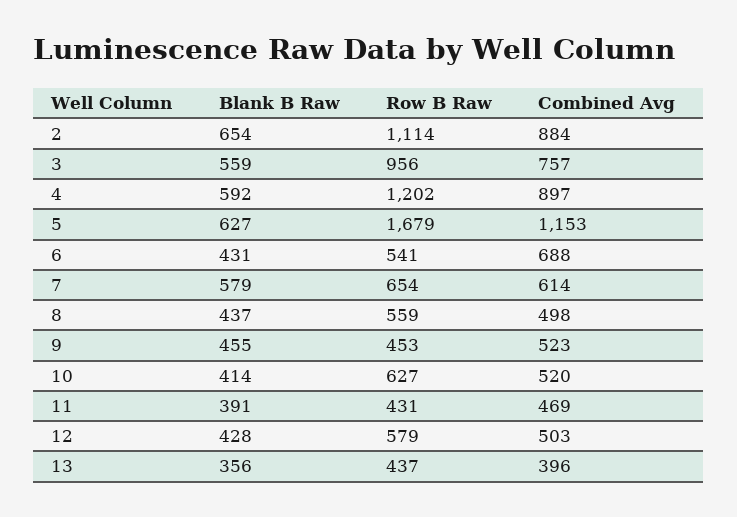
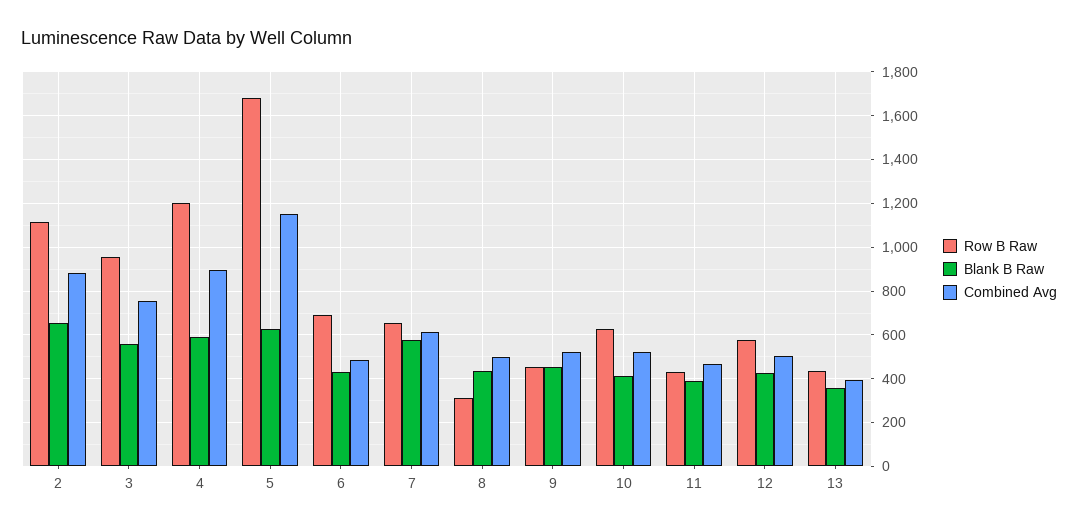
Row B Raw, 6: 541 -> 700
Combined Avg, 6: 688 -> 500
Row B Raw, 8: 559 -> 300

